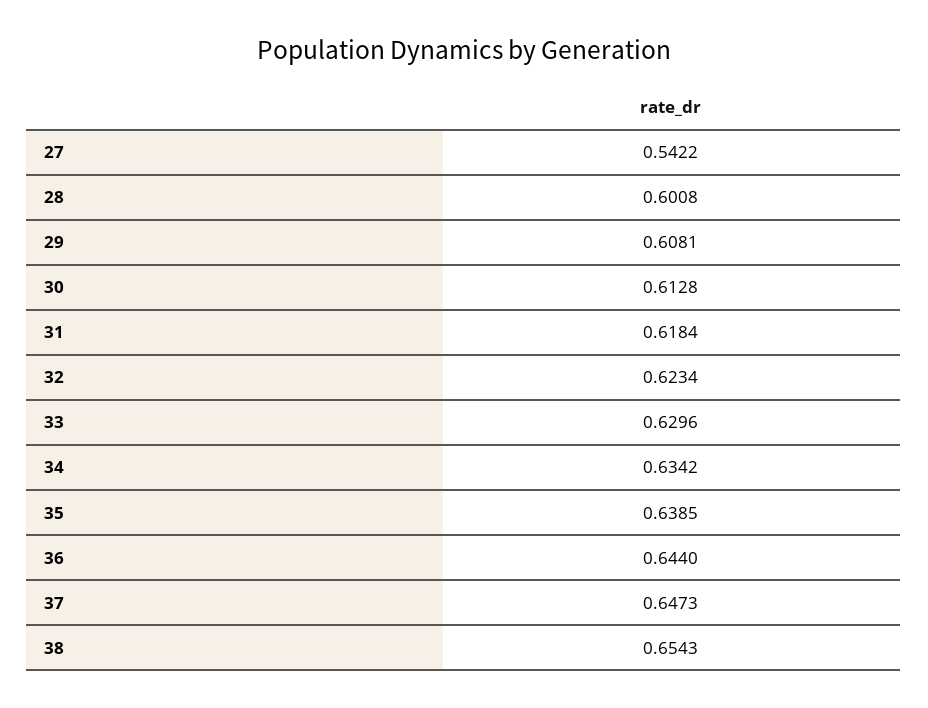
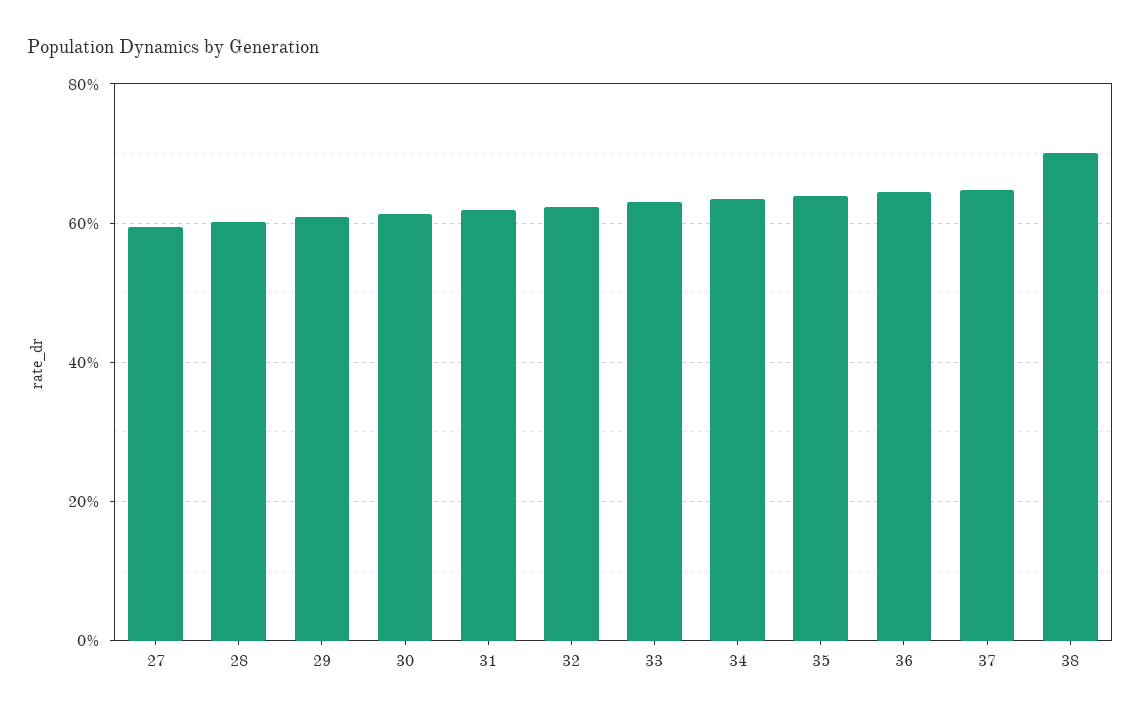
27: 0.5422 -> 0.6
38: 0.6543 -> 0.7

